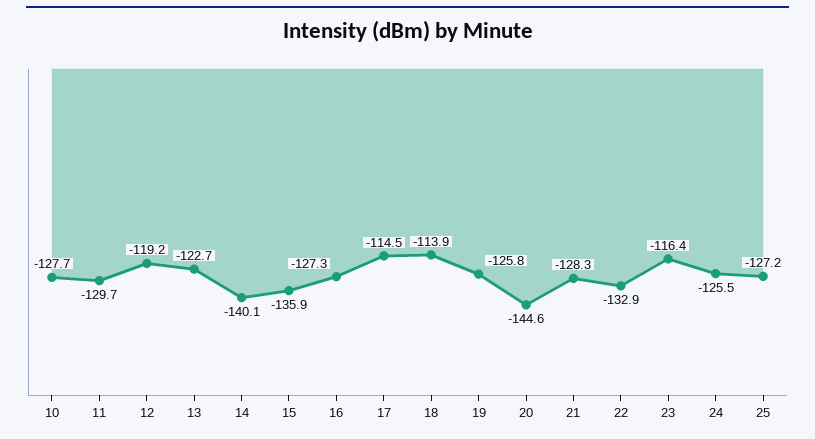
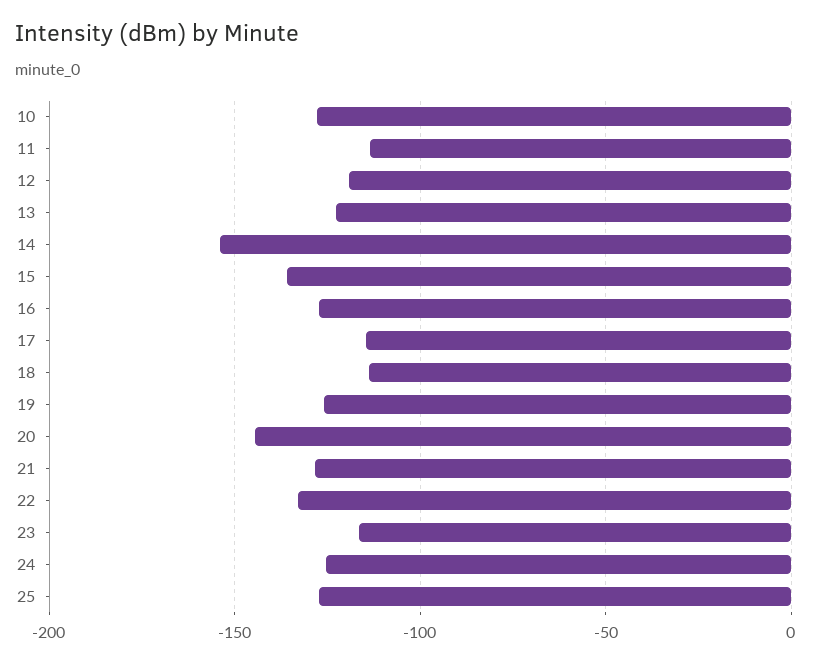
11: -129.7 -> -115
14: -140.1 -> -155

